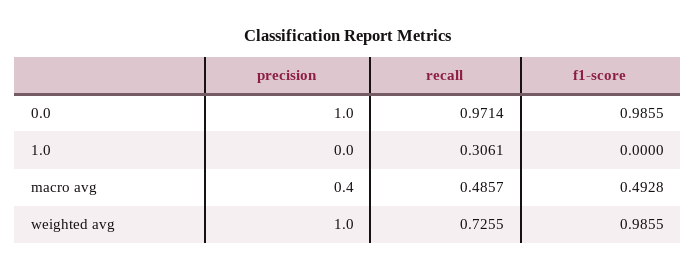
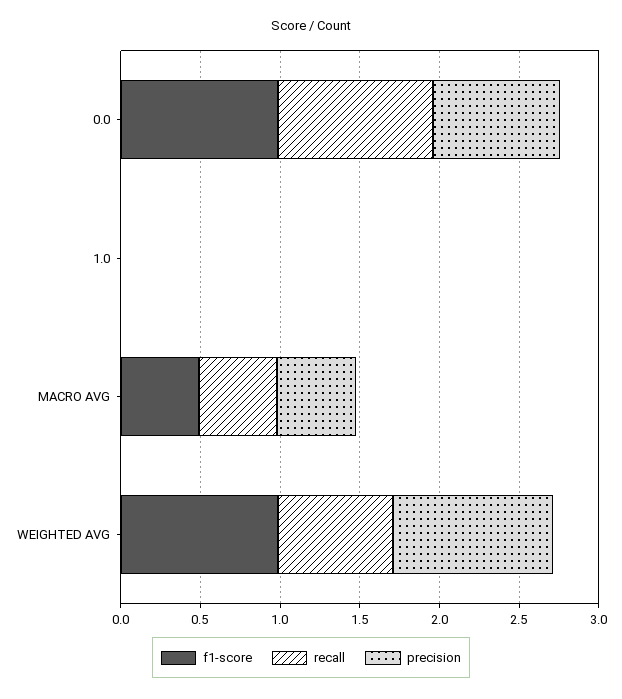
precision, 0.0: 1 -> 0.8
recall, 1.0: 0.3061 -> 0
precision, macro avg: 0.4 -> 0.5

